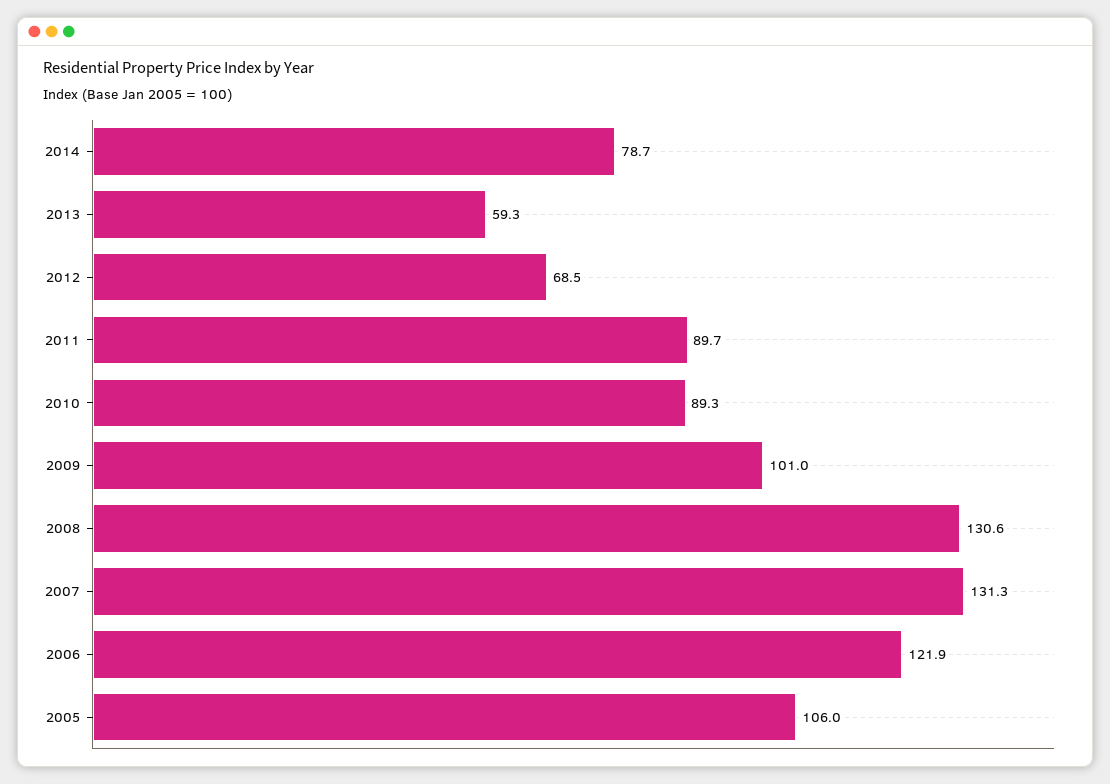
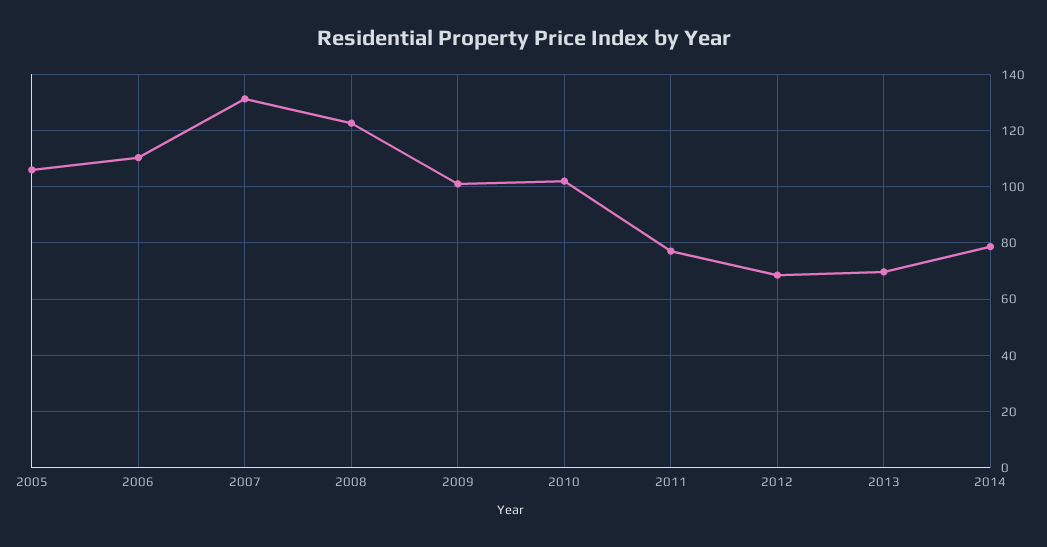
2013: 59.3 -> 70
2011: 89.7 -> 77.5
2010: 89.3 -> 102.5
2008: 130.6 -> 122.5
2006: 121.9 -> 110

